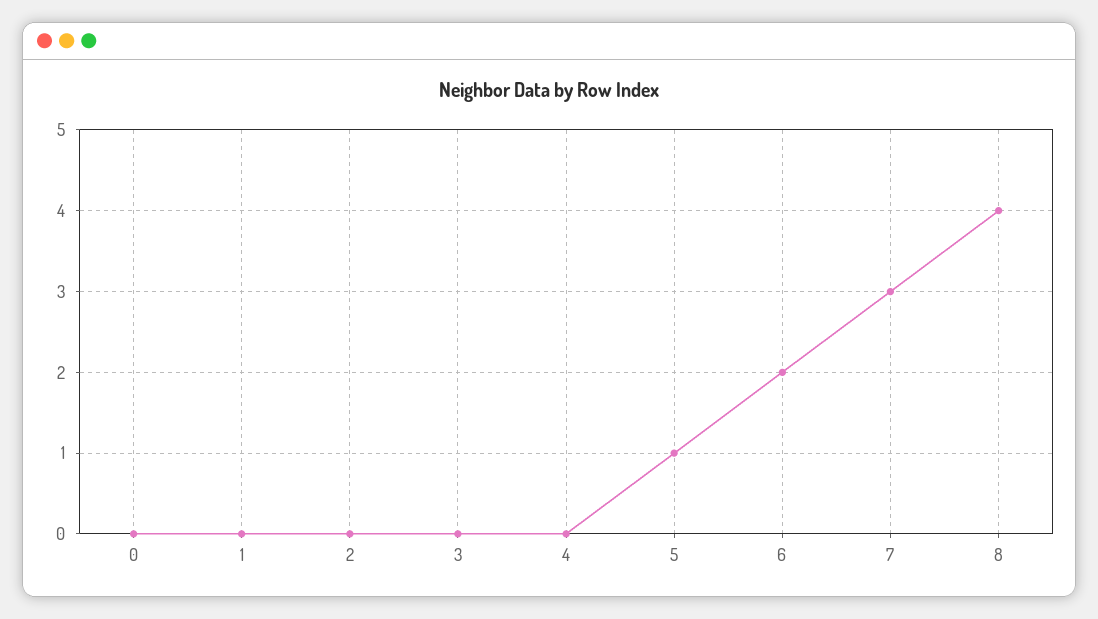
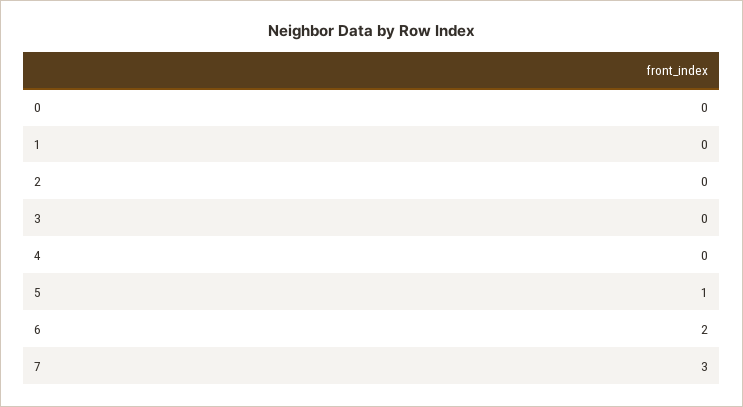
8: 4 -> none

